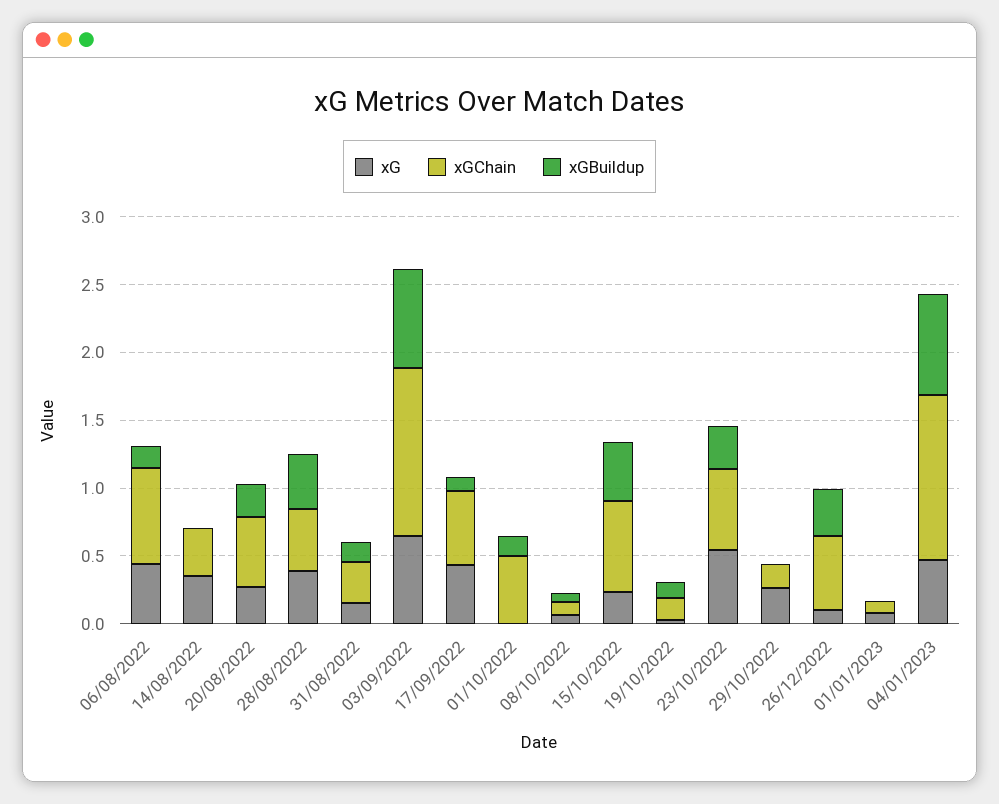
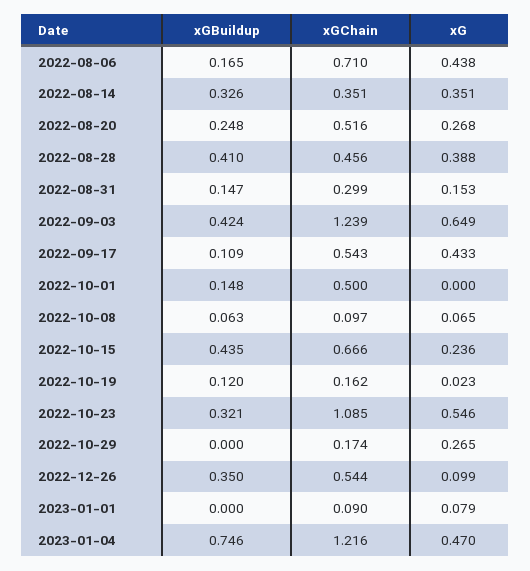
xGBuildup, 14/08/2022: 0 -> 0.326
xGBuildup, 03/09/2022: 0.7 -> 0.424
xGChain, 23/10/2022: 0.6 -> 1.085

